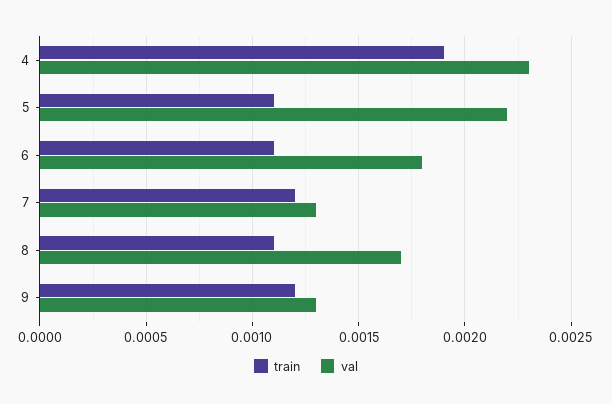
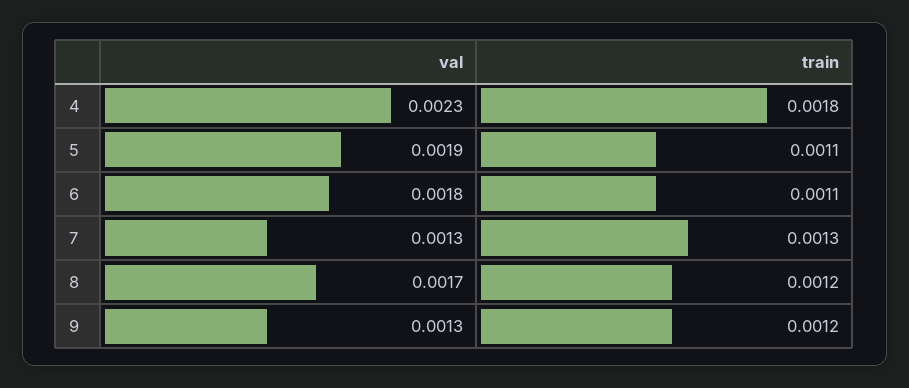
train, 4: 0.0019 -> 0.0018
val, 5: 0.0022 -> 0.0019
train, 7: 0.0012 -> 0.0013
train, 8: 0.0011 -> 0.0012

